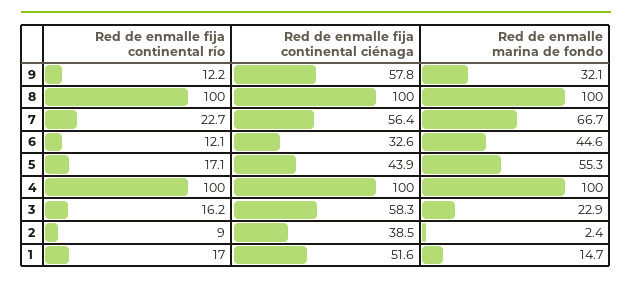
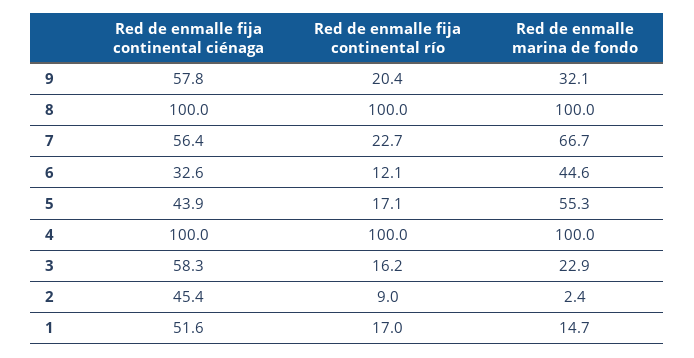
Red de enmalle fija continental río, 9: 12.2 -> 20.4
Red de enmalle fija continental ciénaga, 2: 38.5 -> 45.4

